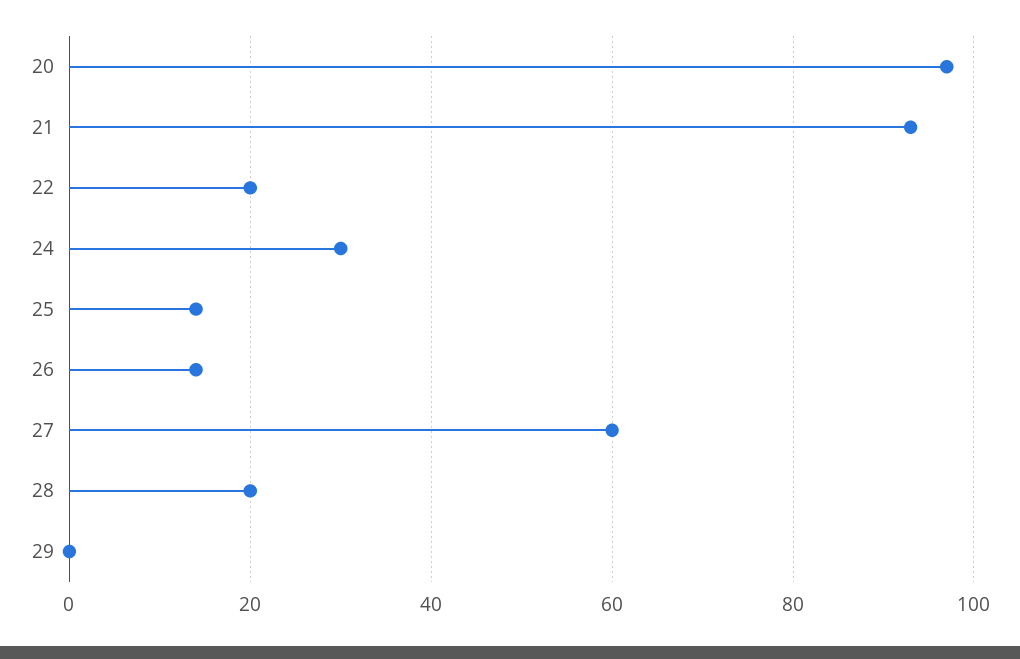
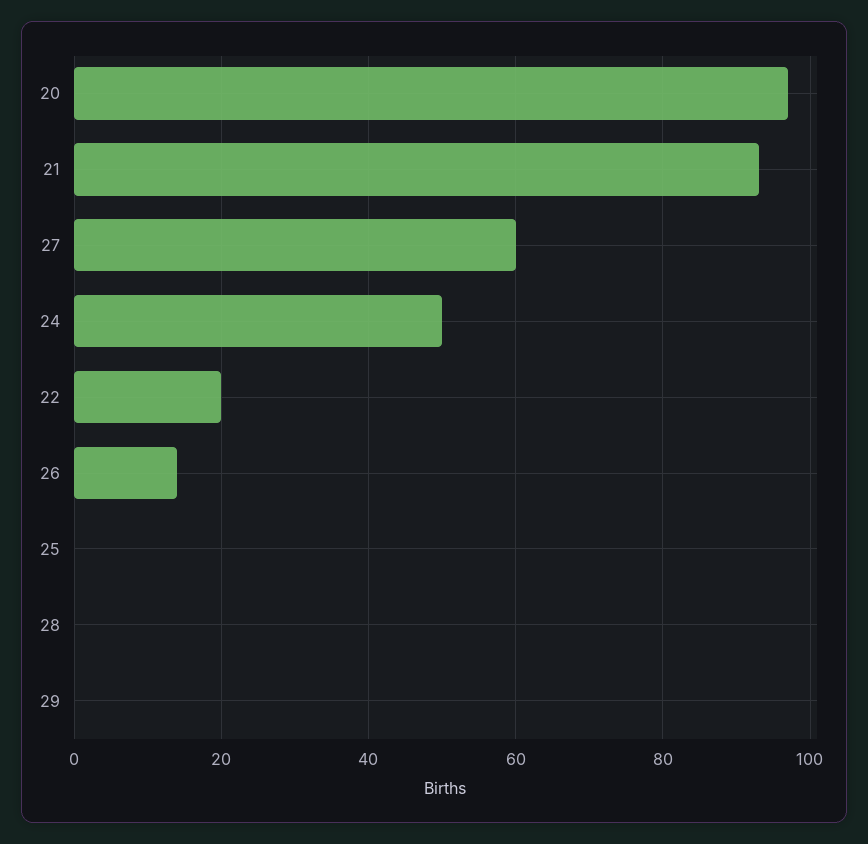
24: 30 -> 50
25: 15 -> 0
28: 20 -> 0

